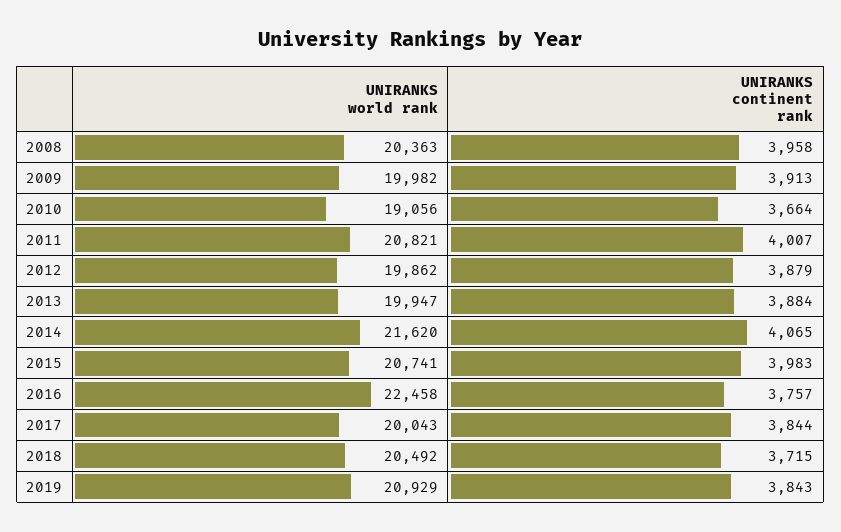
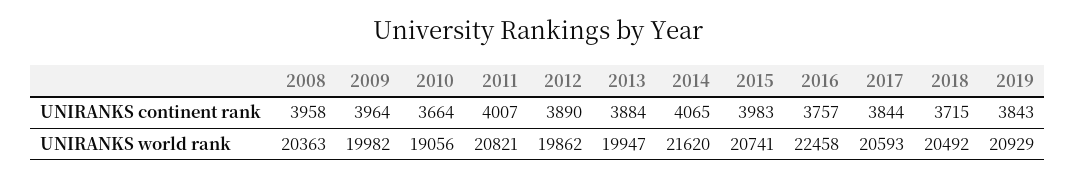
UNIRANKS continent rank, 2009: 3913 -> 3964
UNIRANKS continent rank, 2012: 3879 -> 3890
UNIRANKS world rank, 2017: 20043 -> 20593

